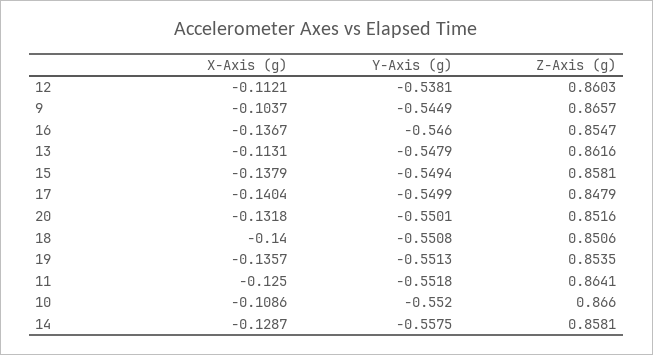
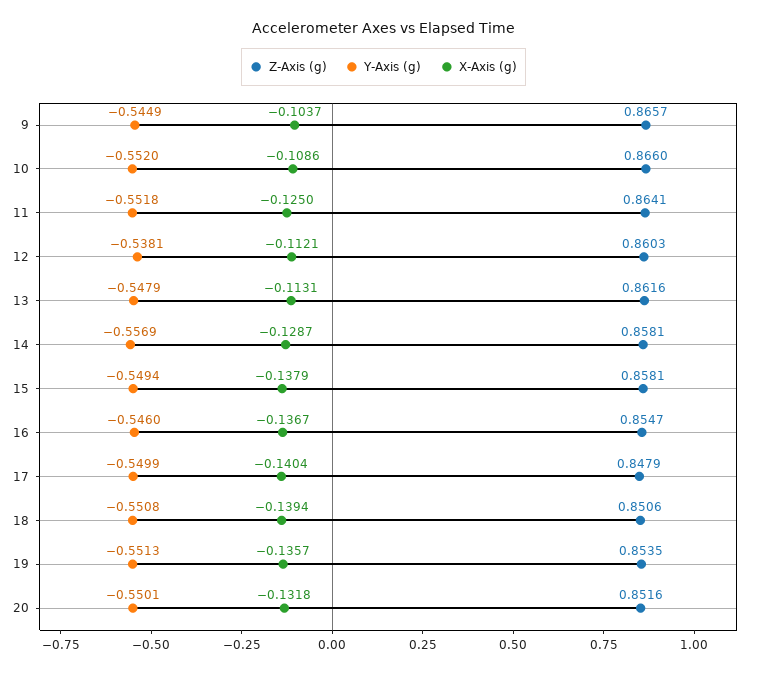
X-Axis (g), 18: -0.14 -> -0.1394
Y-Axis (g), 14: -0.5575 -> -0.5569

